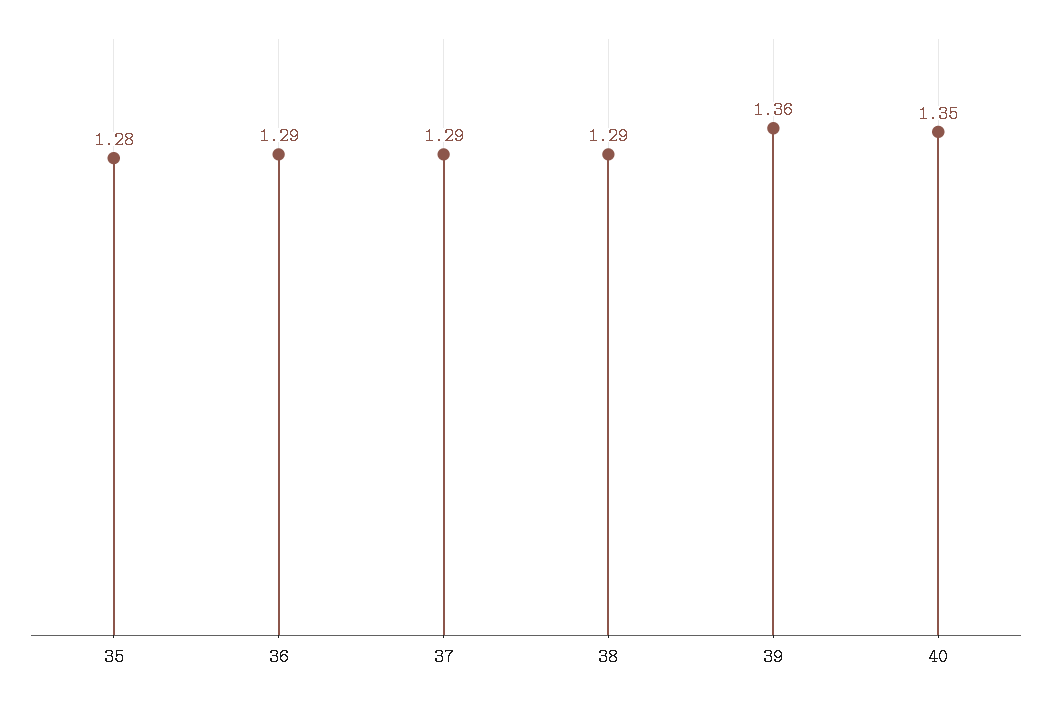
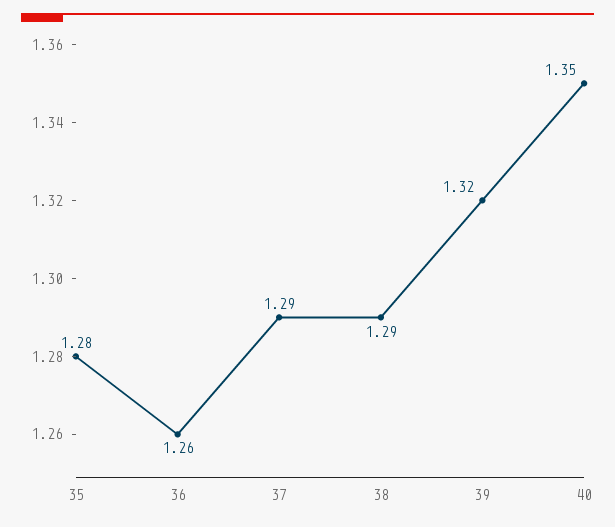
36: 1.29 -> 1.26
39: 1.36 -> 1.32

